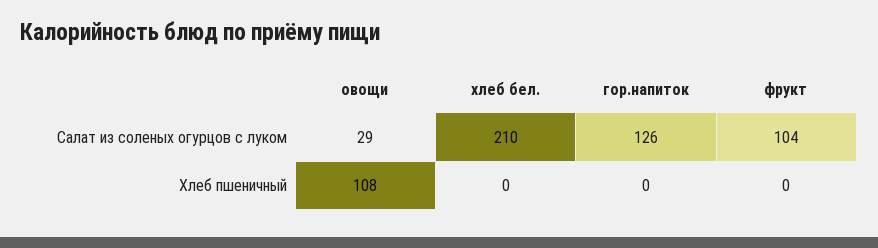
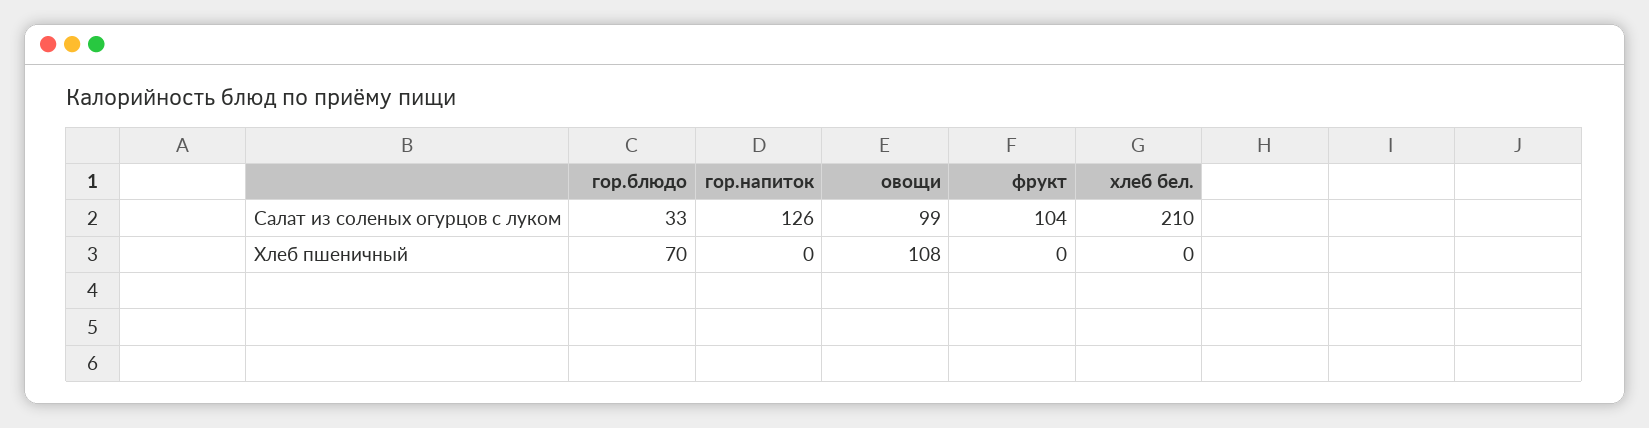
овощи, Салат из соленых огурцов с луком: 29 -> 99
гор.блюдо, Салат из соленых огурцов с луком: none -> 33
гор.блюдо, Хлеб пшеничный: none -> 70

